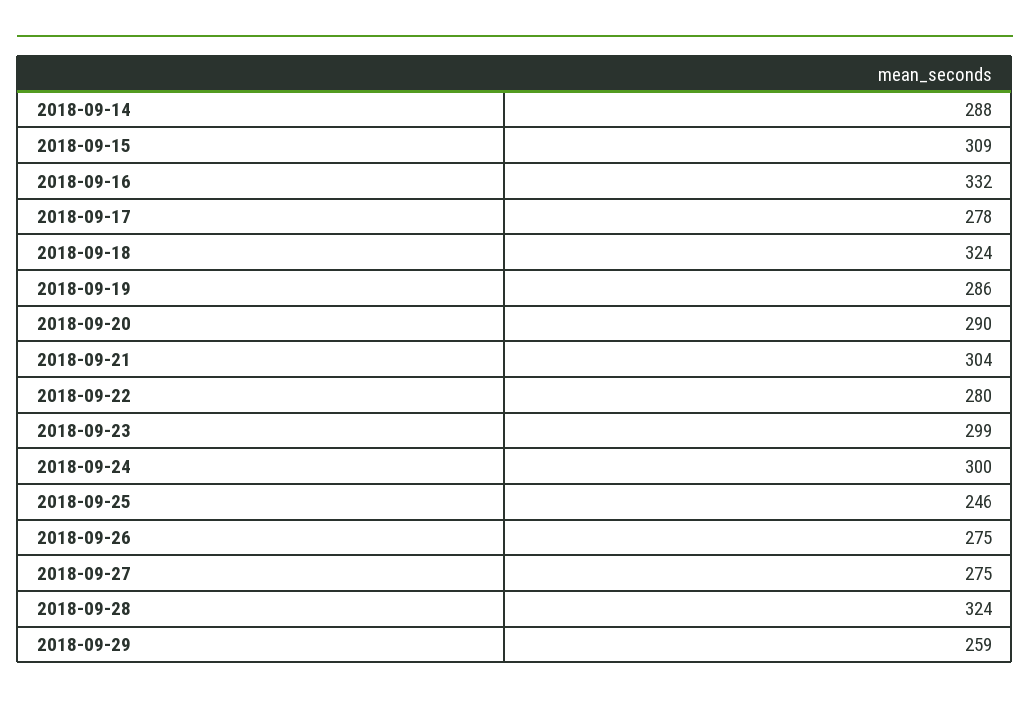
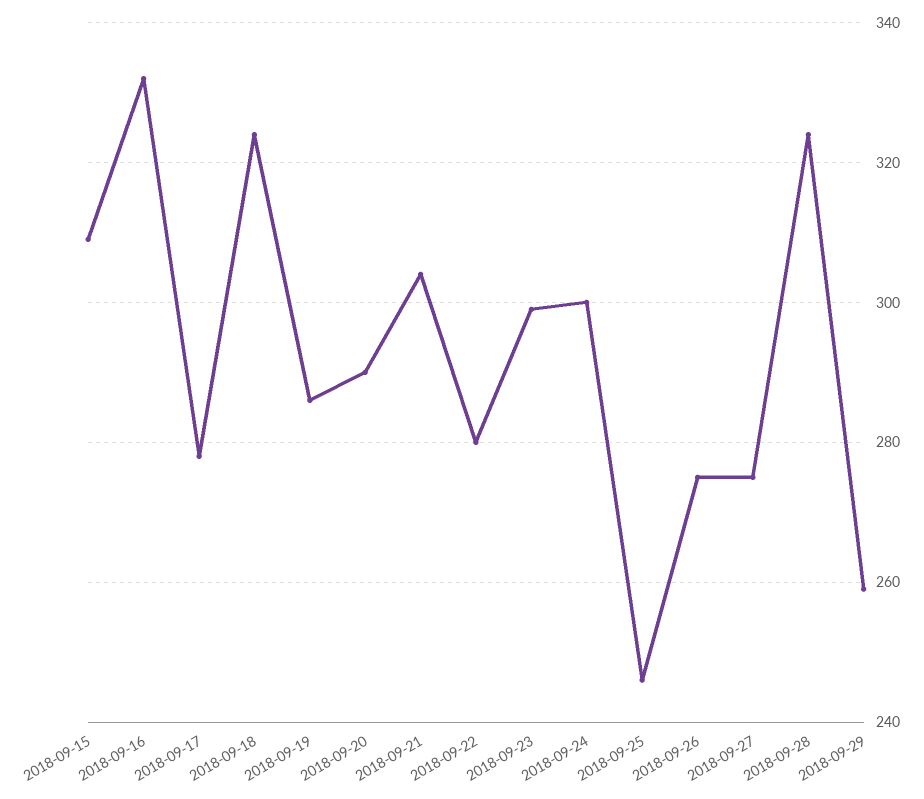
2018-09-14: 288 -> none

